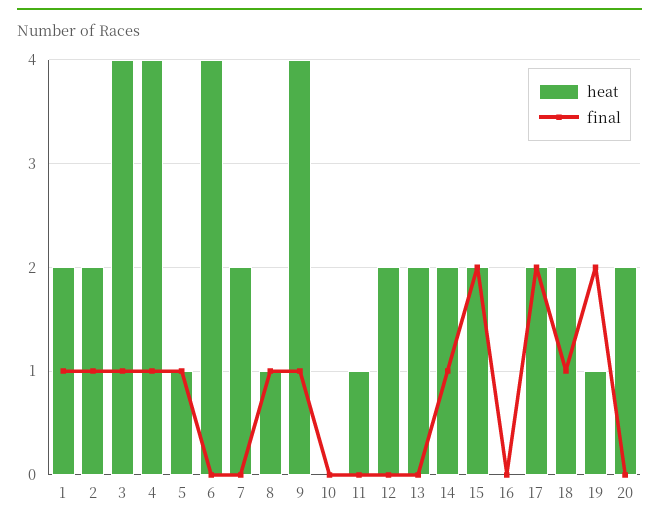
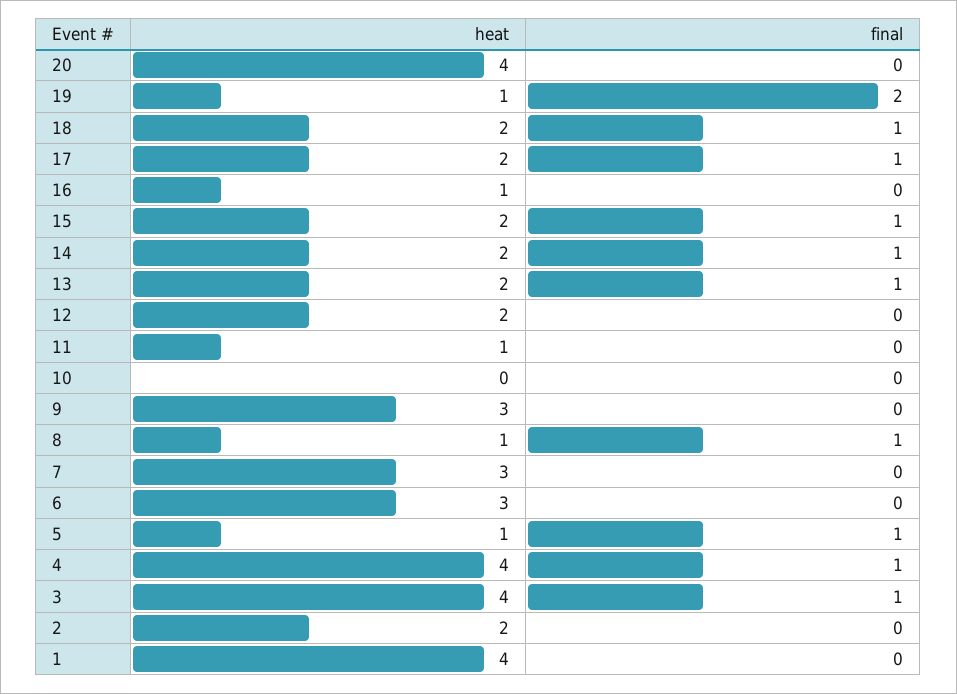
heat, 1: 2 -> 4
final, 1: 1 -> 0
final, 2: 1 -> 0
heat, 6: 4 -> 3
heat, 7: 2 -> 3
heat, 9: 4 -> 3
final, 9: 1 -> 0
final, 13: 0 -> 1
final, 15: 2 -> 1
heat, 16: 0 -> 1
final, 17: 2 -> 1
heat, 20: 2 -> 4

